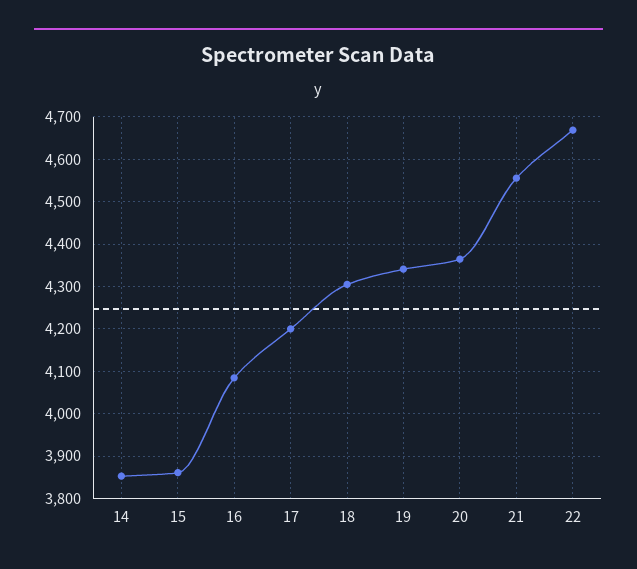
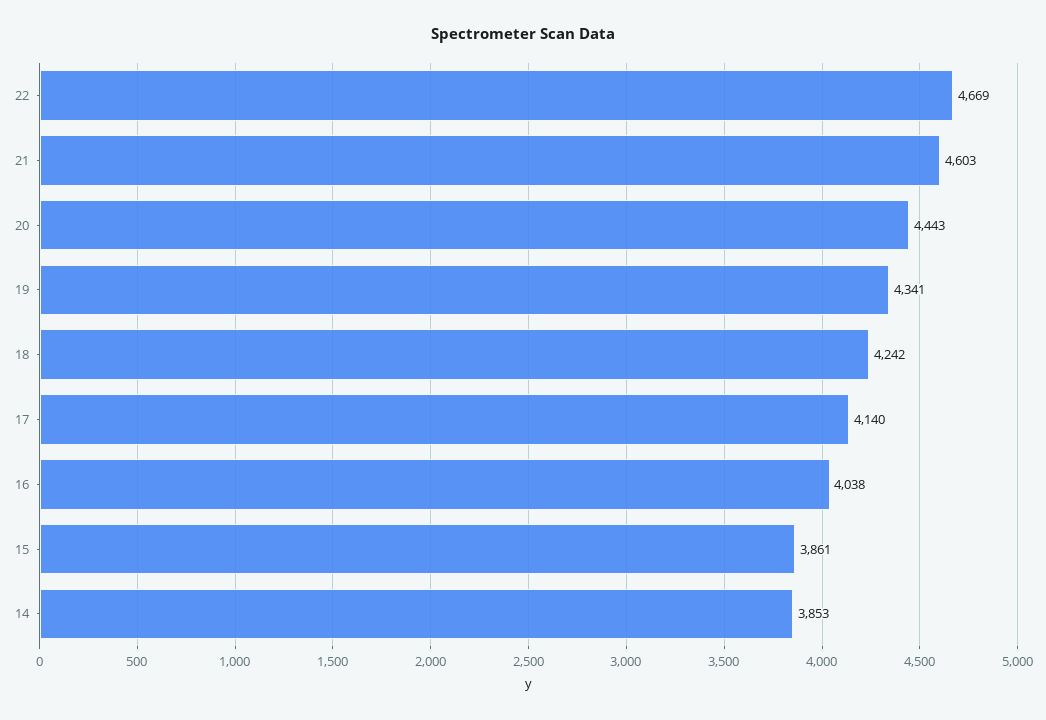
16: 4080 -> 4038
17: 4200 -> 4140
18: 4300 -> 4242
20: 4360 -> 4443
21: 4560 -> 4603

